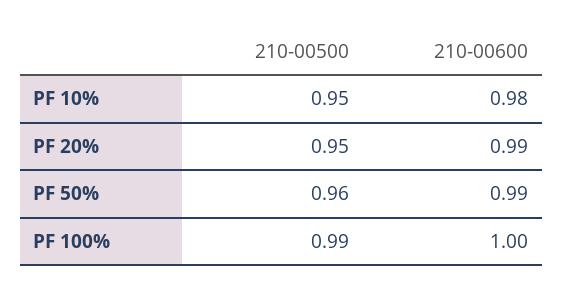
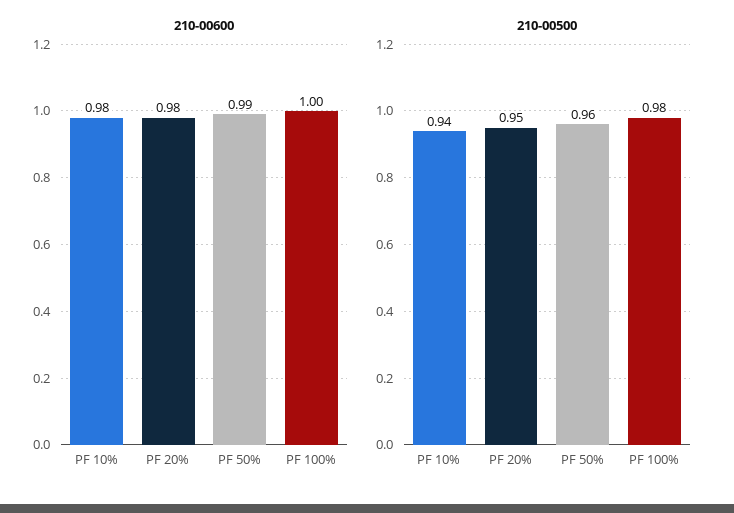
210-00500, PF 10%: 0.95 -> 0.94
210-00600, PF 20%: 0.99 -> 0.98
210-00500, PF 100%: 0.99 -> 0.98

